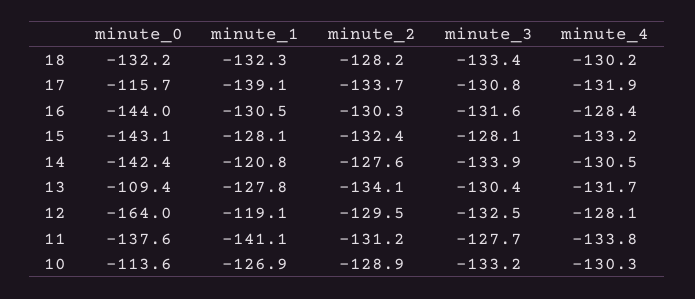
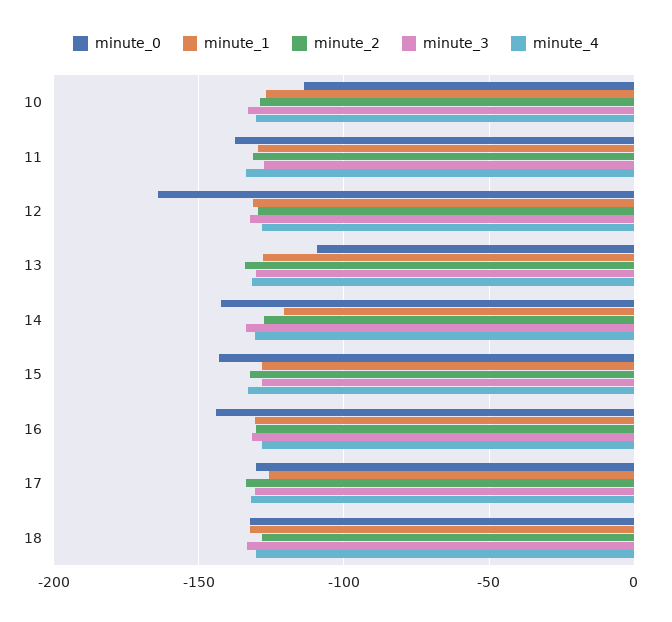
minute_0, 17: -115.7 -> -130
minute_1, 17: -139.1 -> -125
minute_1, 12: -119.1 -> -130
minute_1, 11: -141.1 -> -130

